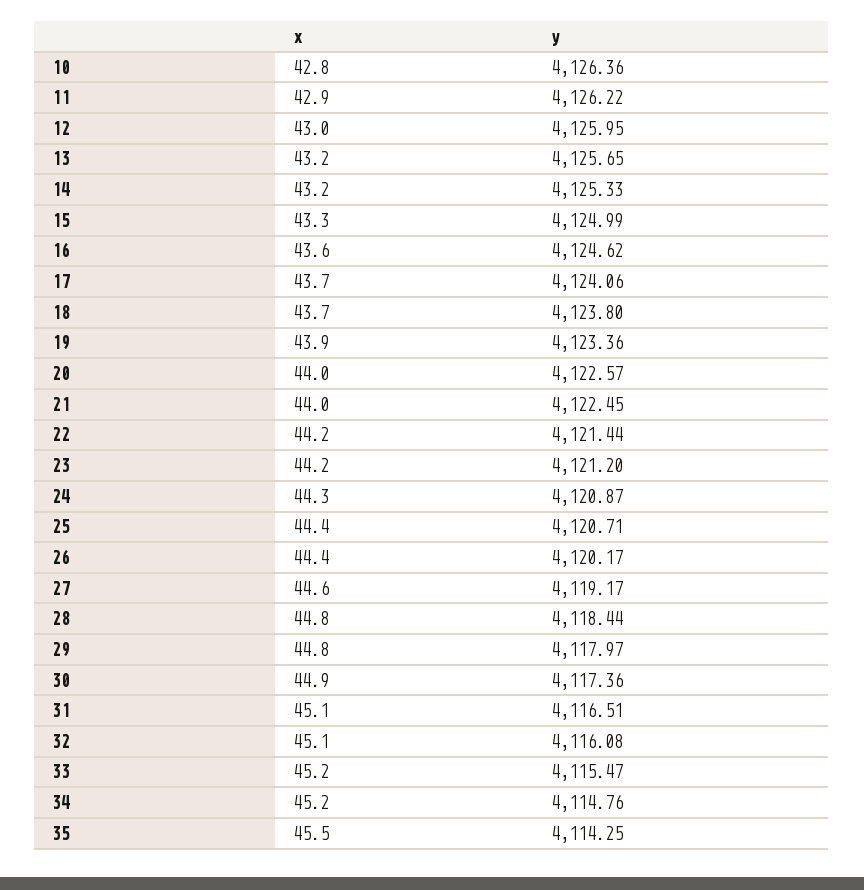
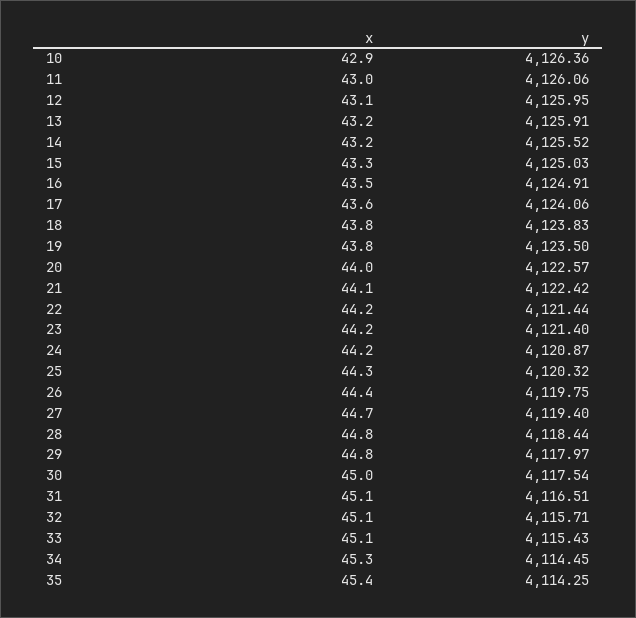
x, 10: 42.8 -> 42.9
x, 11: 42.9 -> 43
y, 11: 4126.22 -> 4126.06
x, 12: 43 -> 43.1
y, 13: 4125.65 -> 4125.91
y, 14: 4125.33 -> 4125.52
y, 15: 4124.99 -> 4125.03
x, 16: 43.6 -> 43.5
y, 16: 4124.62 -> 4124.91
x, 17: 43.7 -> 43.6
x, 18: 43.7 -> 43.8
y, 18: 4123.8 -> 4123.83
x, 19: 43.9 -> 43.8
y, 19: 4123.36 -> 4123.5
x, 21: 44 -> 44.1
y, 21: 4122.45 -> 4122.42
y, 23: 4121.2 -> 4121.4
x, 24: 44.3 -> 44.2
x, 25: 44.4 -> 44.3
y, 25: 4120.71 -> 4120.32
y, 26: 4120.17 -> 4119.75
x, 27: 44.6 -> 44.7
y, 27: 4119.17 -> 4119.4
x, 30: 44.9 -> 45
y, 30: 4117.36 -> 4117.54
y, 32: 4116.08 -> 4115.71
x, 33: 45.2 -> 45.1
y, 33: 4115.47 -> 4115.43
x, 34: 45.2 -> 45.3
y, 34: 4114.76 -> 4114.45
x, 35: 45.5 -> 45.4

